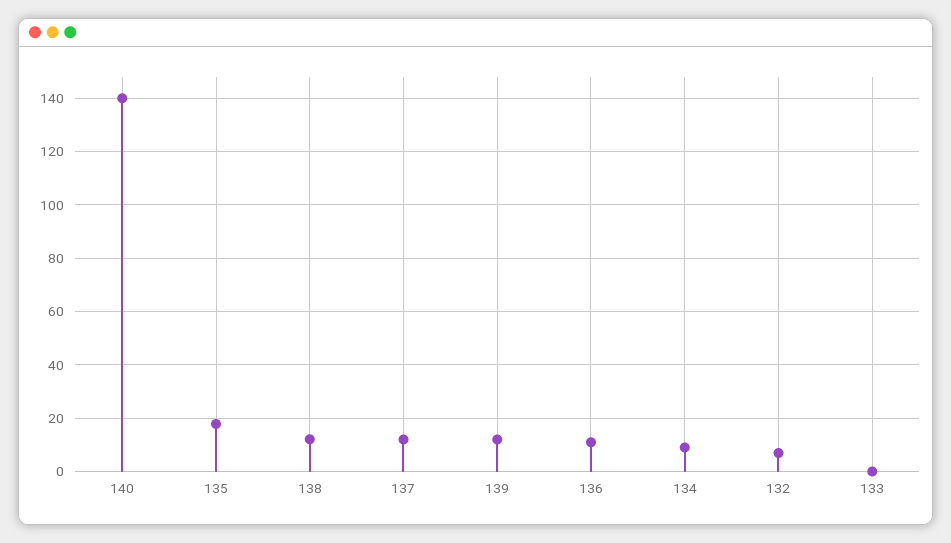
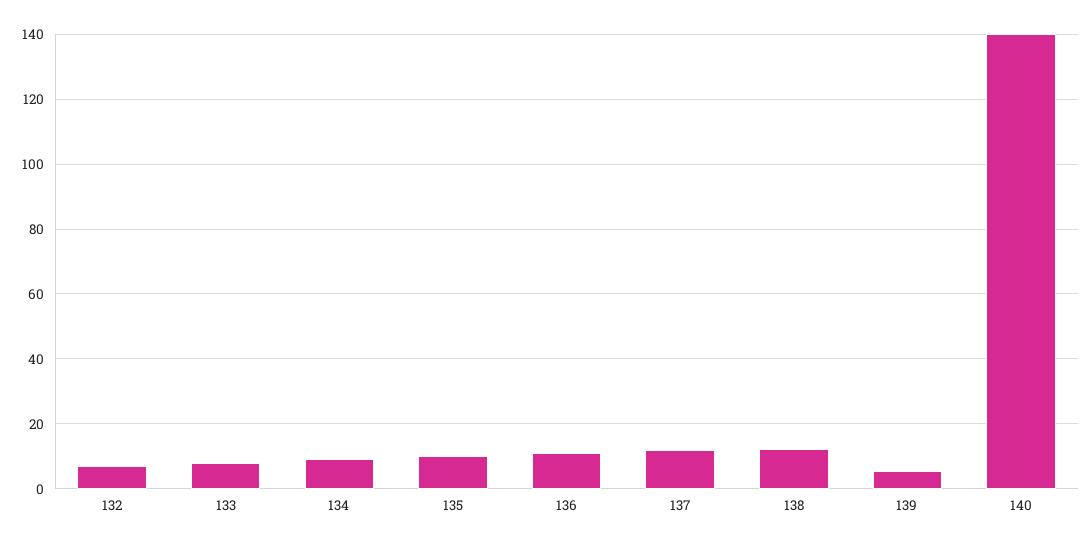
135: 17.5 -> 10
139: 12.5 -> 6
133: 0 -> 8

